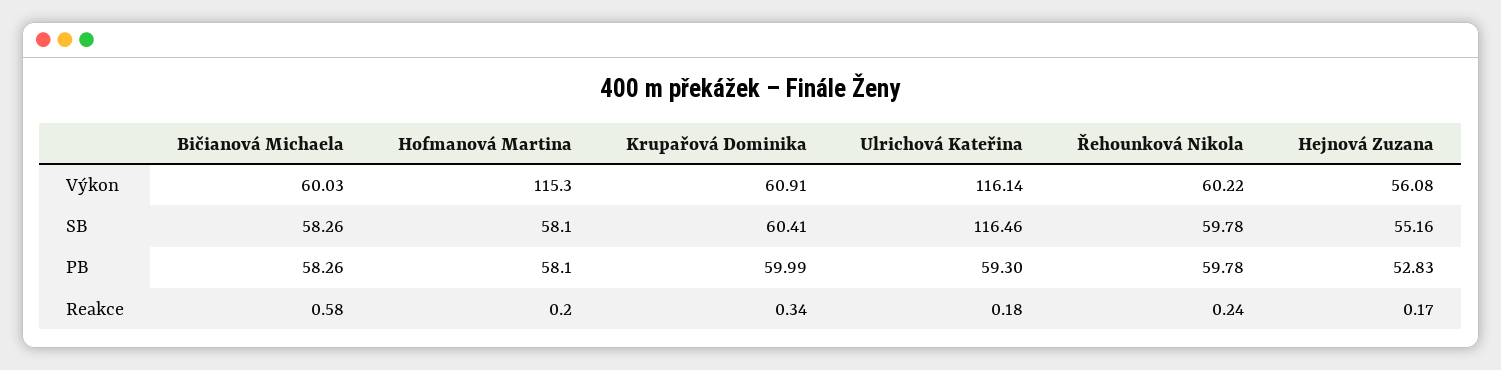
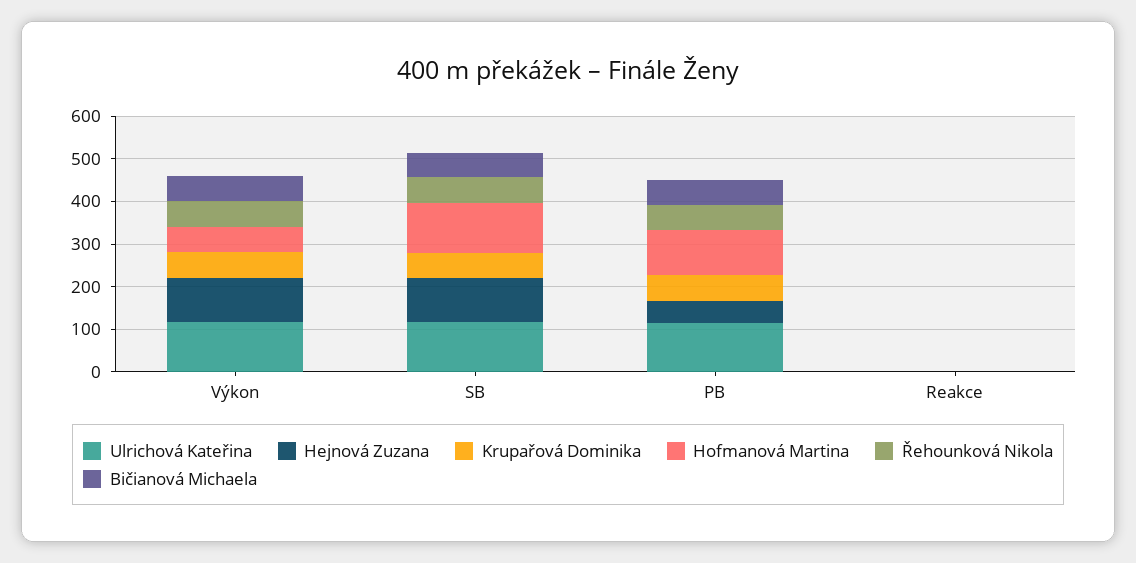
Hofmanová Martina, Výkon: 115.3 -> 60
Hejnová Zuzana, Výkon: 56.08 -> 100
Hofmanová Martina, SB: 58.1 -> 120
Hejnová Zuzana, SB: 55.16 -> 100
Hofmanová Martina, PB: 58.1 -> 100
Ulrichová Kateřina, PB: 59.3 -> 120

